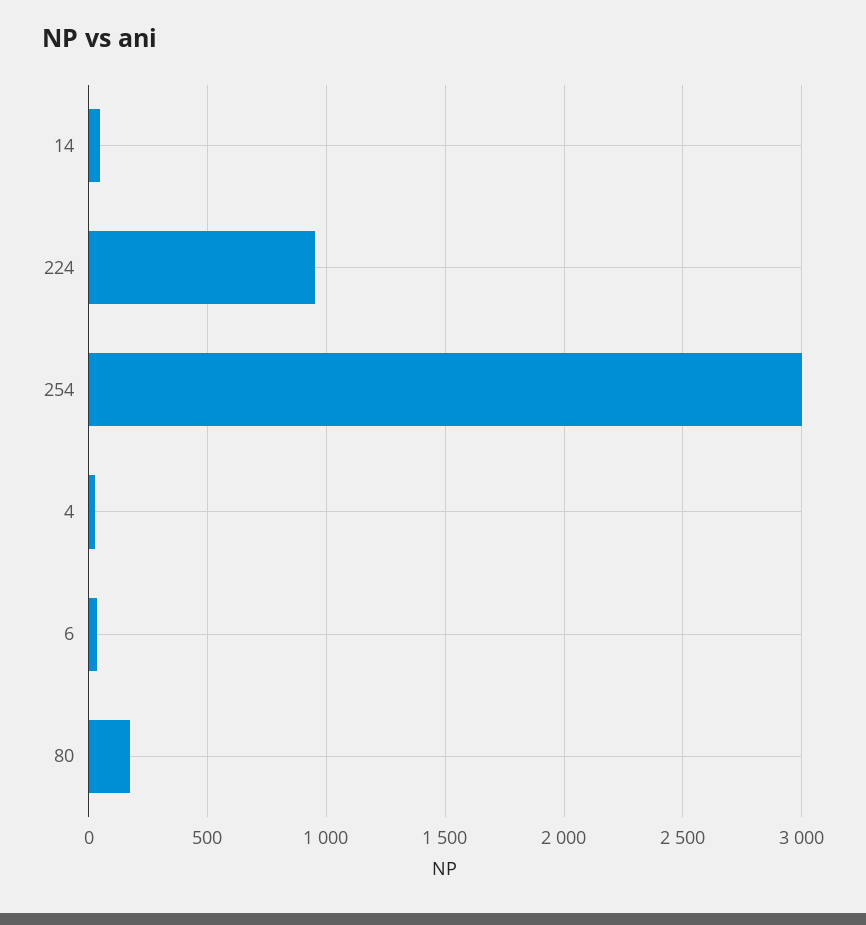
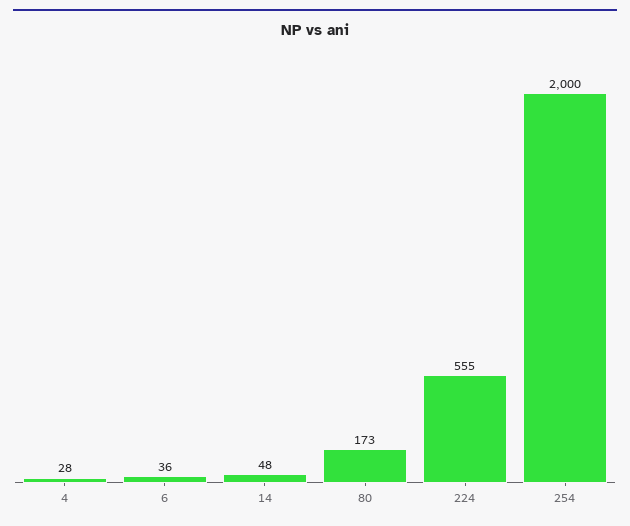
224: 950 -> 555
254: 3000 -> 2000

